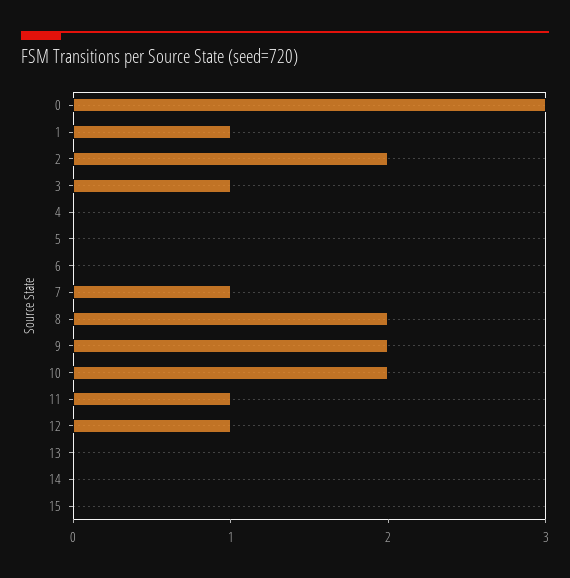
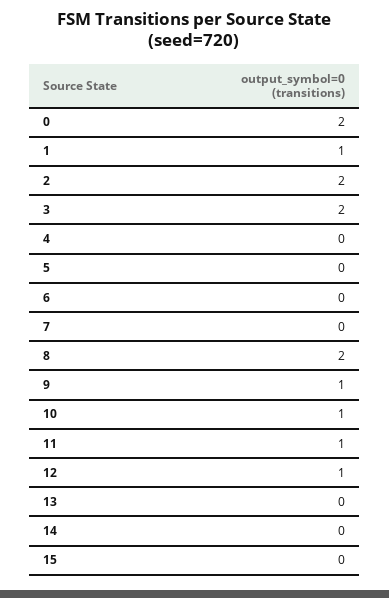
0: 3 -> 2
3: 1 -> 2
7: 1 -> 0
9: 2 -> 1
10: 2 -> 1

